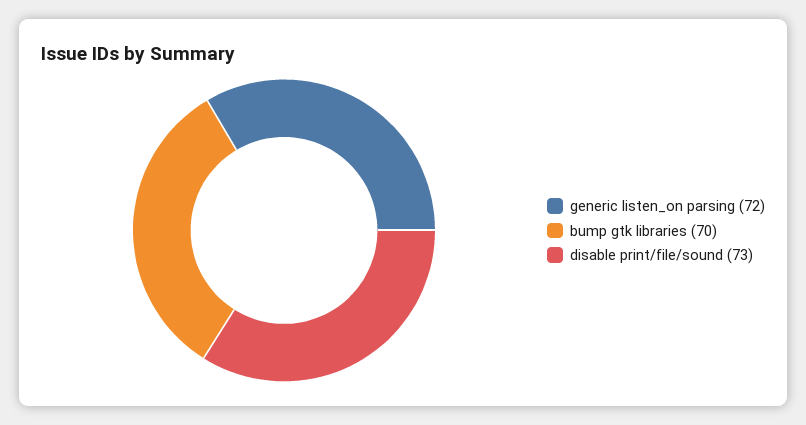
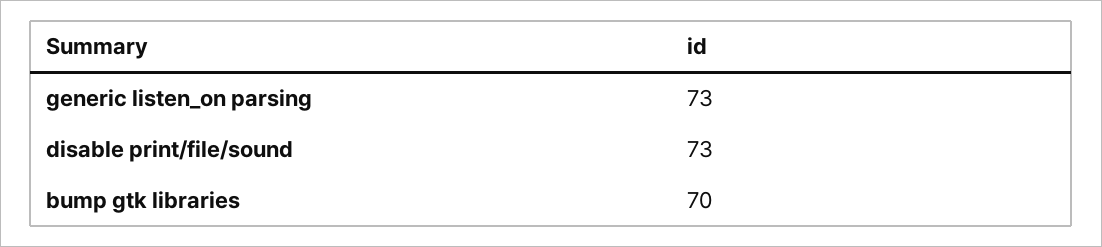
generic listen_on parsing: 72 -> 73

